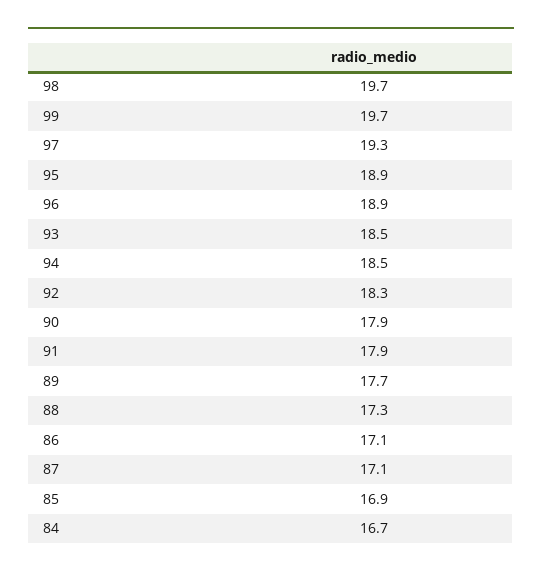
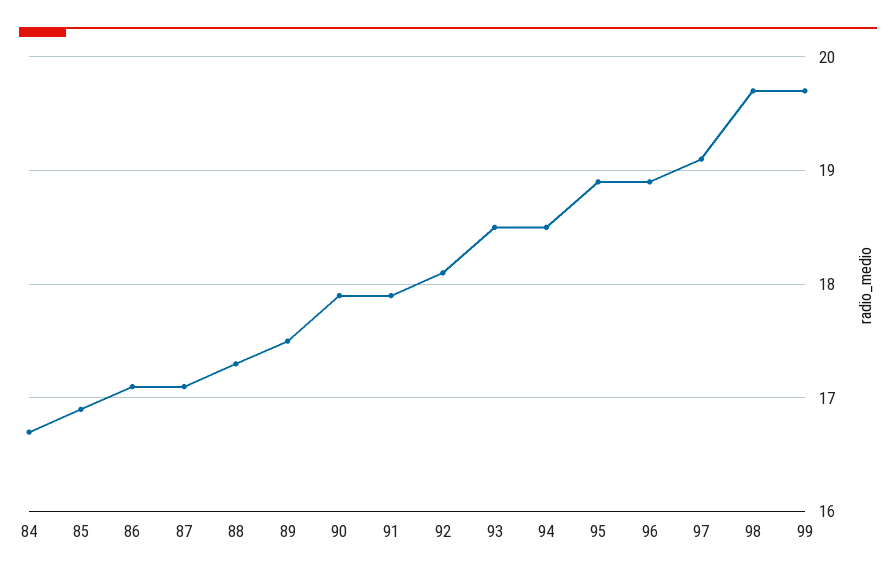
97: 19.3 -> 19.1
92: 18.3 -> 18.1
89: 17.7 -> 17.5

